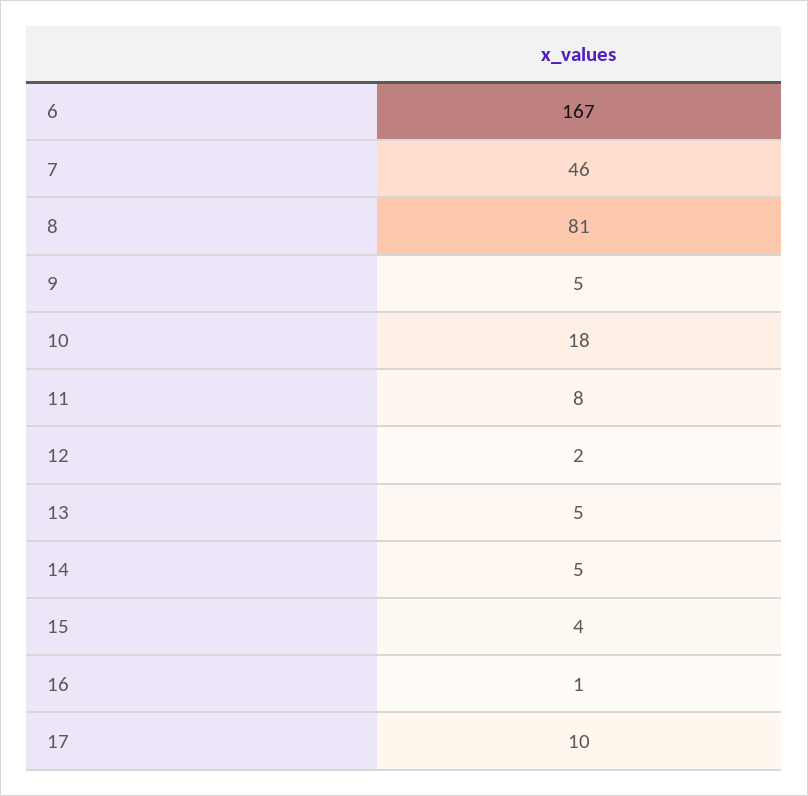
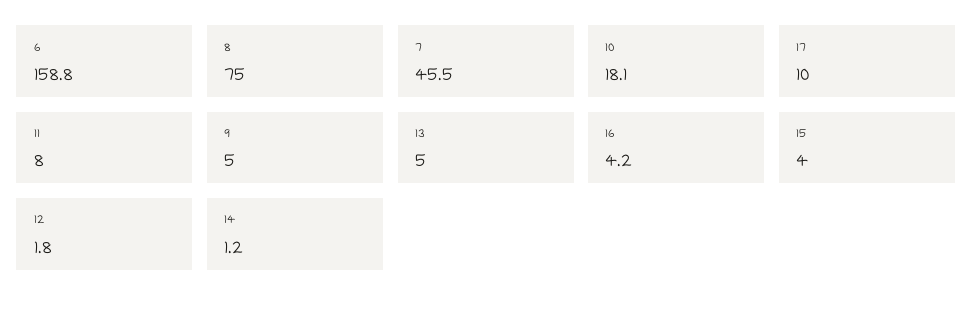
6: 167 -> 158.8
8: 81 -> 75
14: 5 -> 1.2
16: 1 -> 4.2

